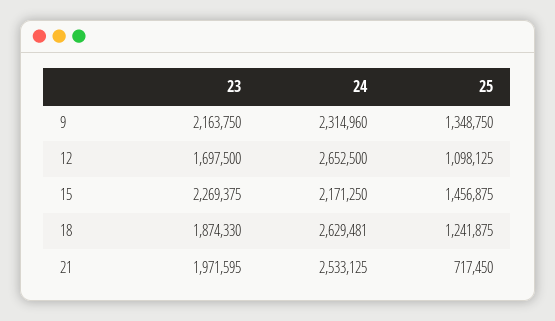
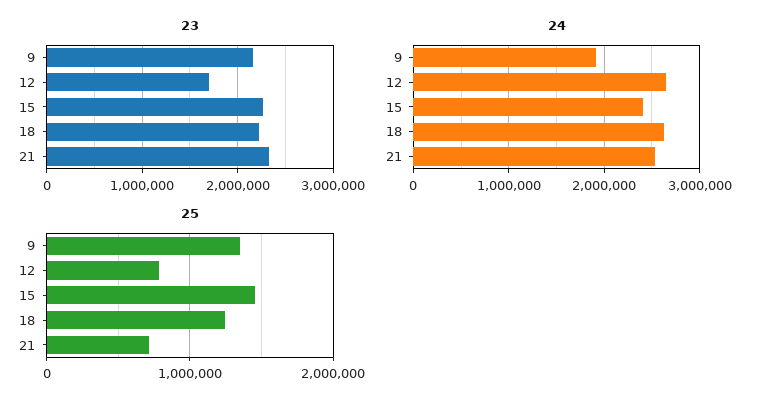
24, 9: 2314960 -> 1900000
25, 12: 1098125 -> 800000
24, 15: 2171250 -> 2400000
23, 18: 1874330 -> 2200000
23, 21: 1971595 -> 2300000

